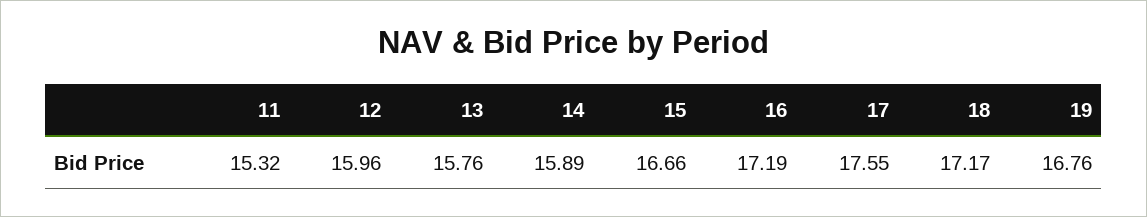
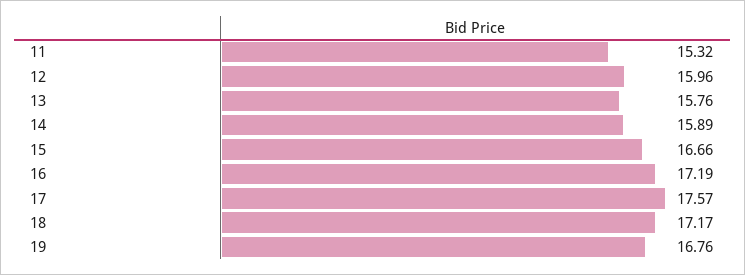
17: 17.55 -> 17.57

